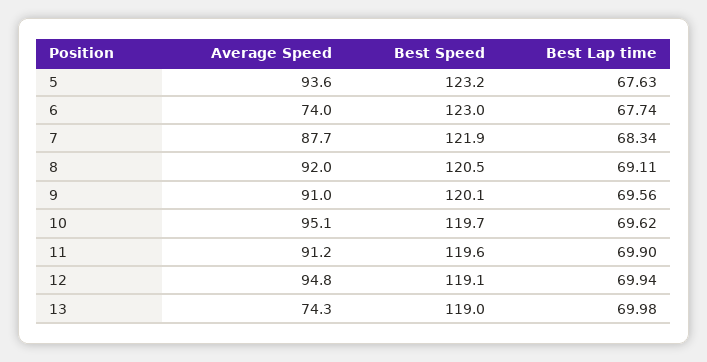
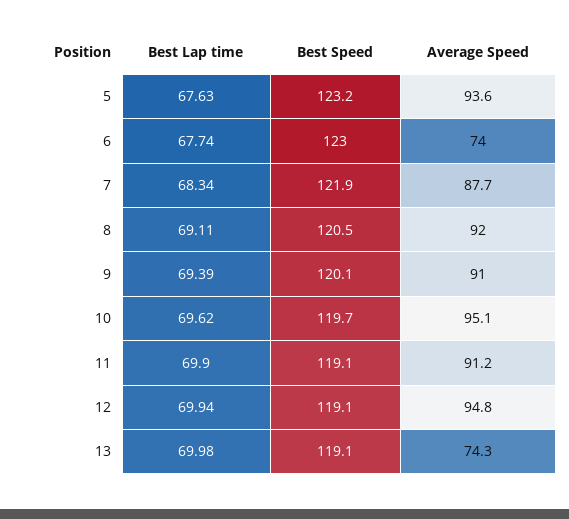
Best Lap time, 9: 69.56 -> 69.39
Best Speed, 11: 119.6 -> 119.1
Best Speed, 13: 119 -> 119.1

